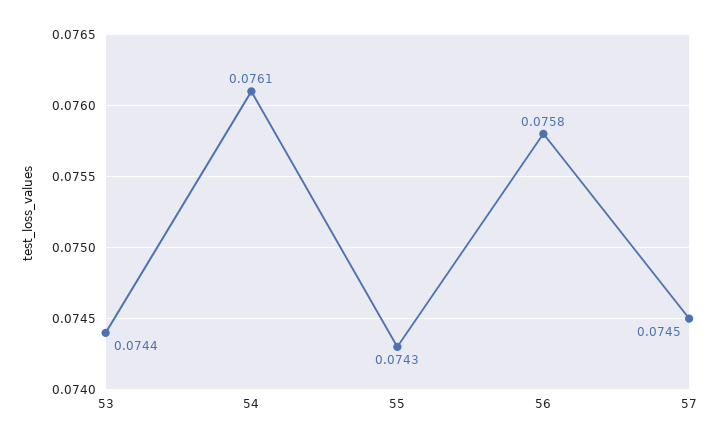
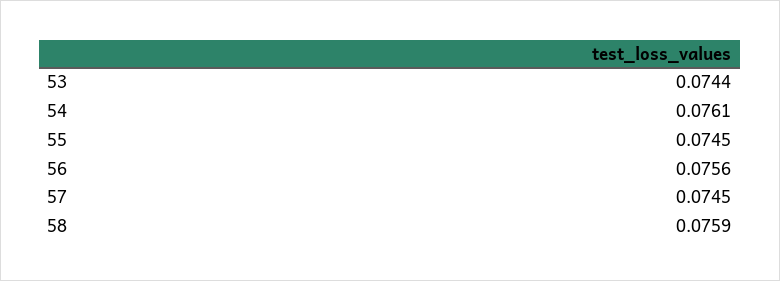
55: 0.0743 -> 0.0745
56: 0.0758 -> 0.0756
58: none -> 0.0759

